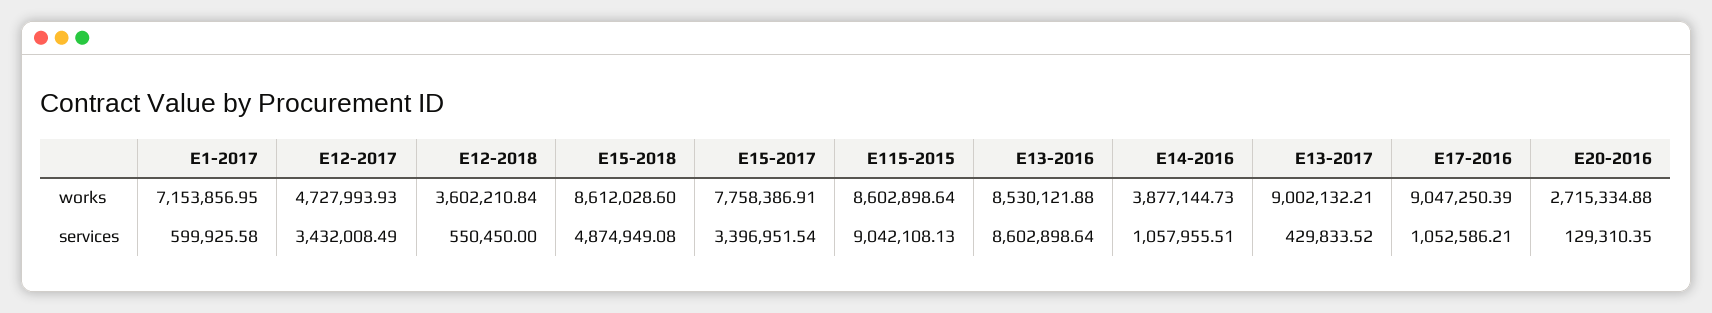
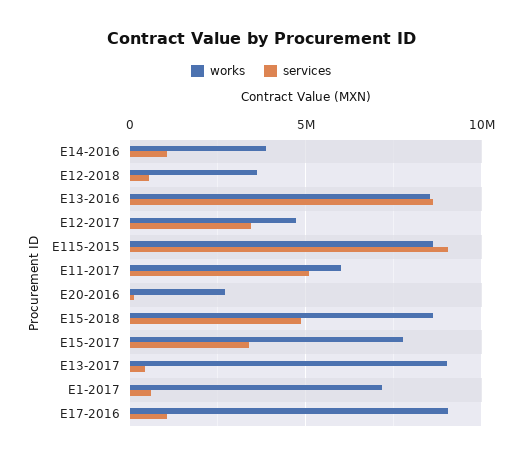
works, E11-2017: none -> 6000000
services, E11-2017: none -> 5000000

